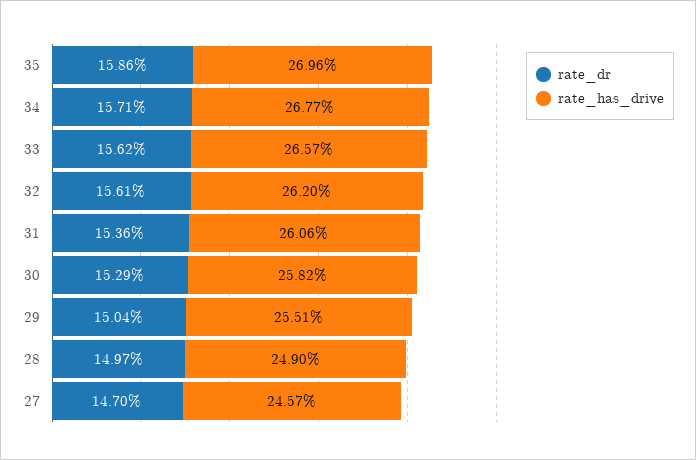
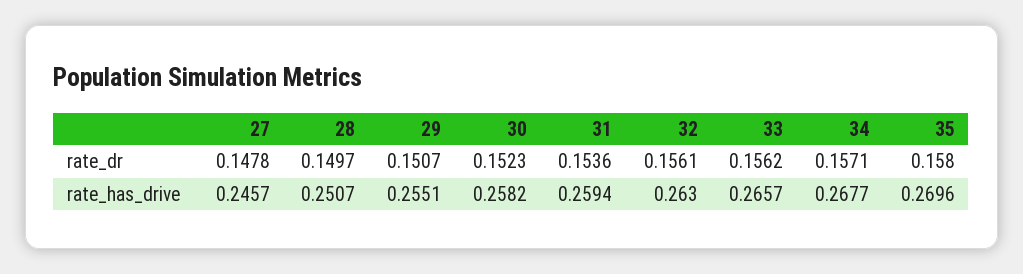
rate_dr, 35: 0.1586 -> 0.158
rate_has_drive, 32: 0.262 -> 0.263
rate_has_drive, 31: 0.2606 -> 0.2594
rate_dr, 30: 0.1529 -> 0.1523
rate_dr, 29: 0.1504 -> 0.1507
rate_has_drive, 28: 0.249 -> 0.2507
rate_dr, 27: 0.147 -> 0.1478

